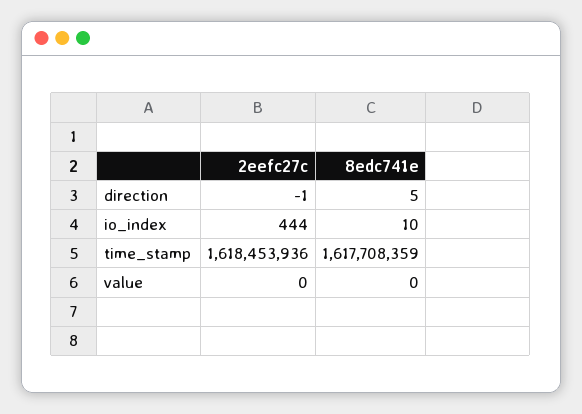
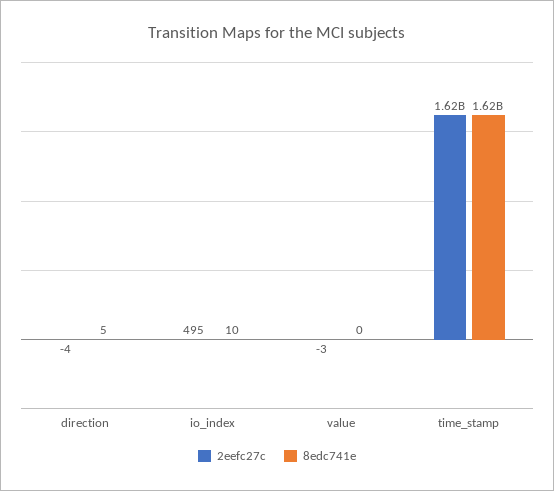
2eefc27c, direction: -1 -> -4
2eefc27c, io_index: 444 -> 495
2eefc27c, value: 0 -> -3

